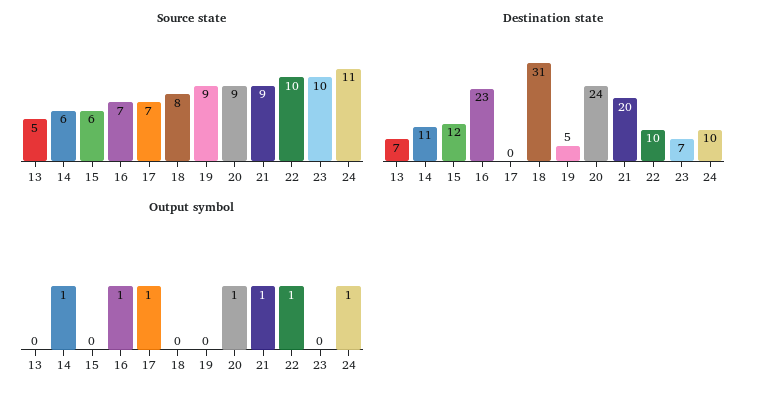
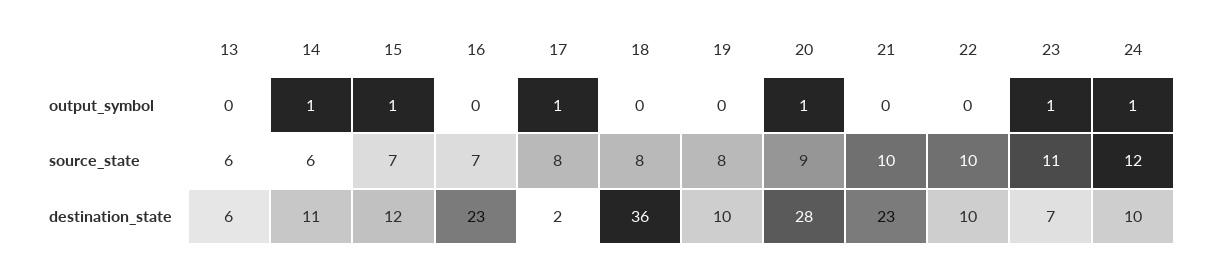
Source state, 13: 5 -> 6
Source state, 15: 6 -> 7
Source state, 17: 7 -> 8
Source state, 19: 9 -> 8
Source state, 21: 9 -> 10
Source state, 23: 10 -> 11
Source state, 24: 11 -> 12
Destination state, 13: 7 -> 6
Destination state, 17: 0 -> 2
Destination state, 18: 31 -> 36
Destination state, 19: 5 -> 10
Destination state, 20: 24 -> 28
Destination state, 21: 20 -> 23
Output symbol, 15: 0 -> 1
Output symbol, 16: 1 -> 0
Output symbol, 21: 1 -> 0
Output symbol, 22: 1 -> 0
Output symbol, 23: 0 -> 1

